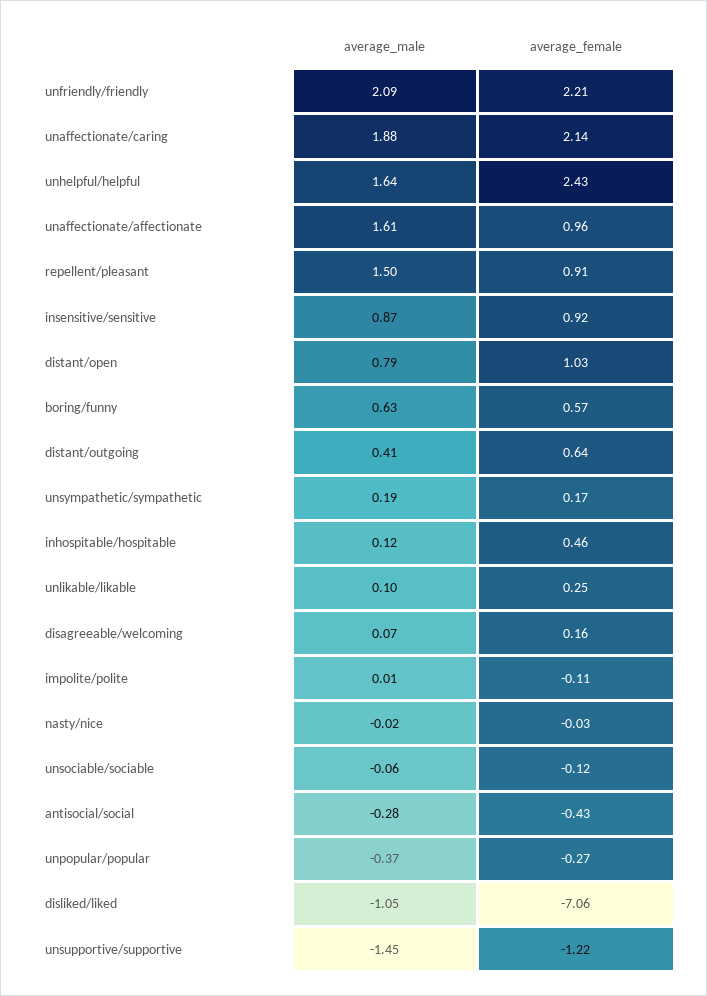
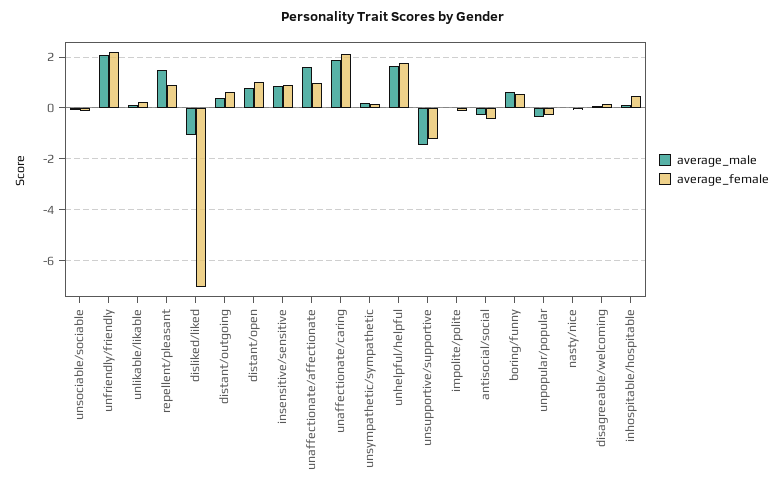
average_female, unhelpful/helpful: 2.43 -> 1.75

